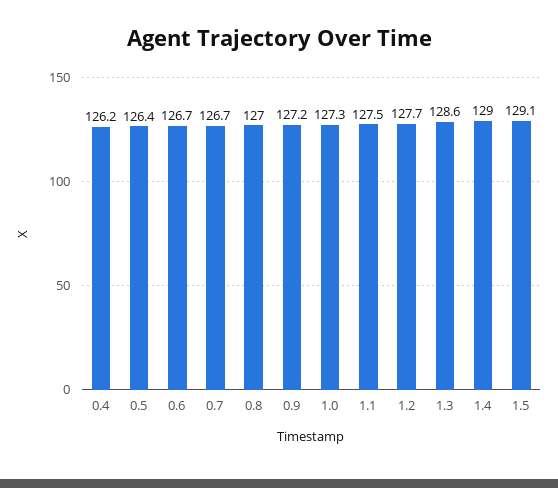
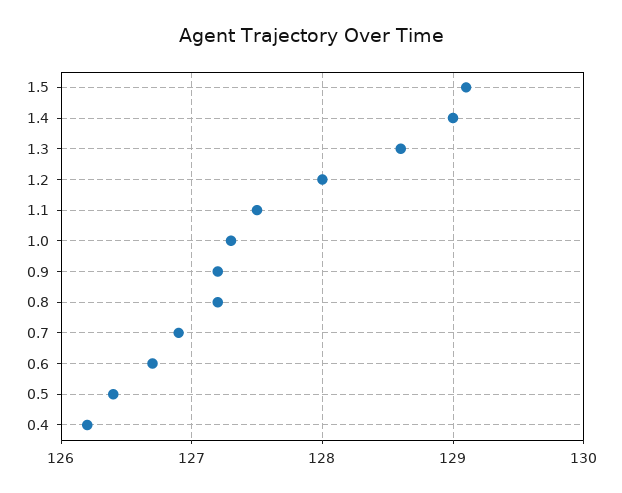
0.7: 126.7 -> 126.9
0.8: 127 -> 127.2
1.2: 127.7 -> 128

